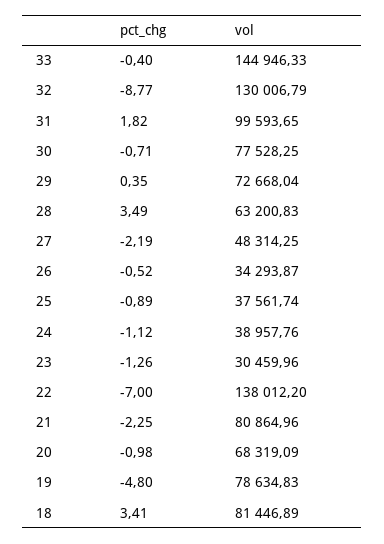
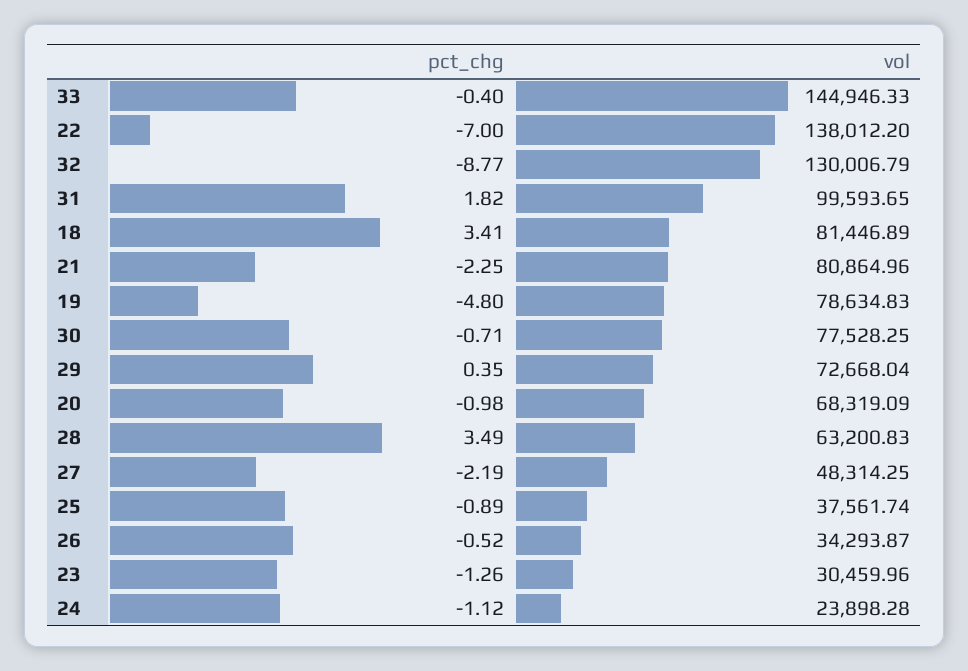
vol, 24: 38957.76 -> 23898.28

